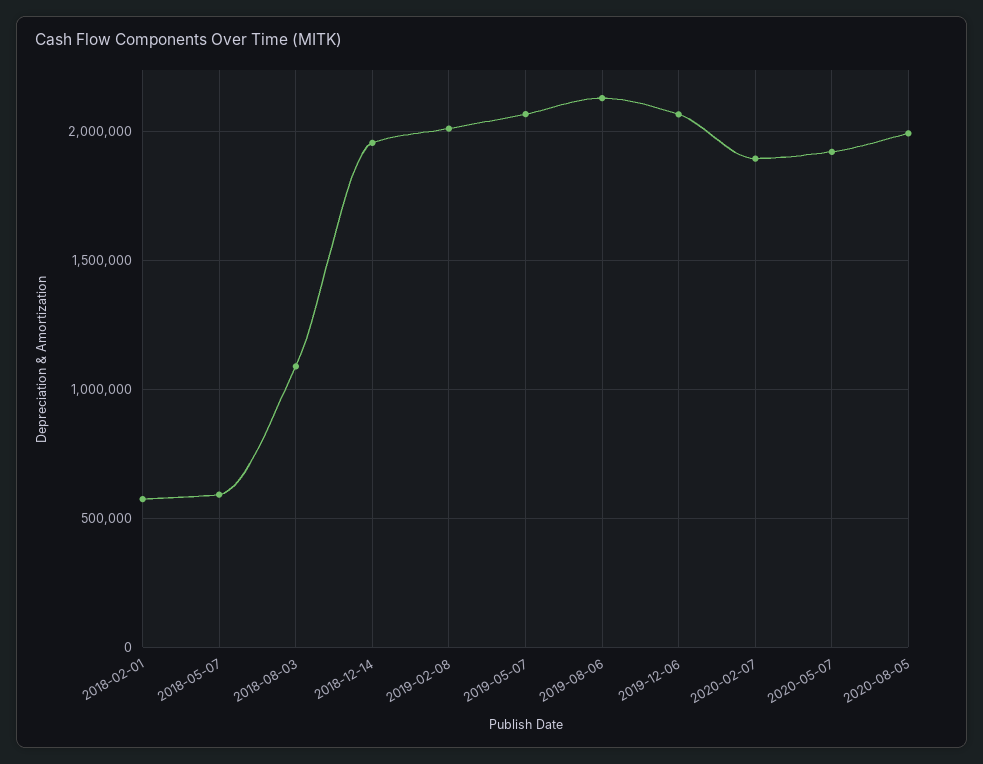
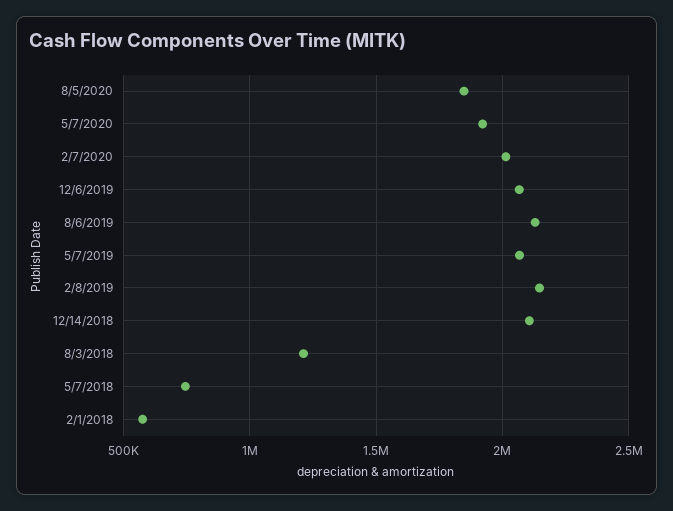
2018-05-07: 600000 -> 750000
2018-08-03: 1100000 -> 1200000
2018-12-14: 1950000 -> 2100000
2019-02-08: 2000000 -> 2150000
2020-02-07: 1900000 -> 2000000
2020-08-05: 2000000 -> 1850000

